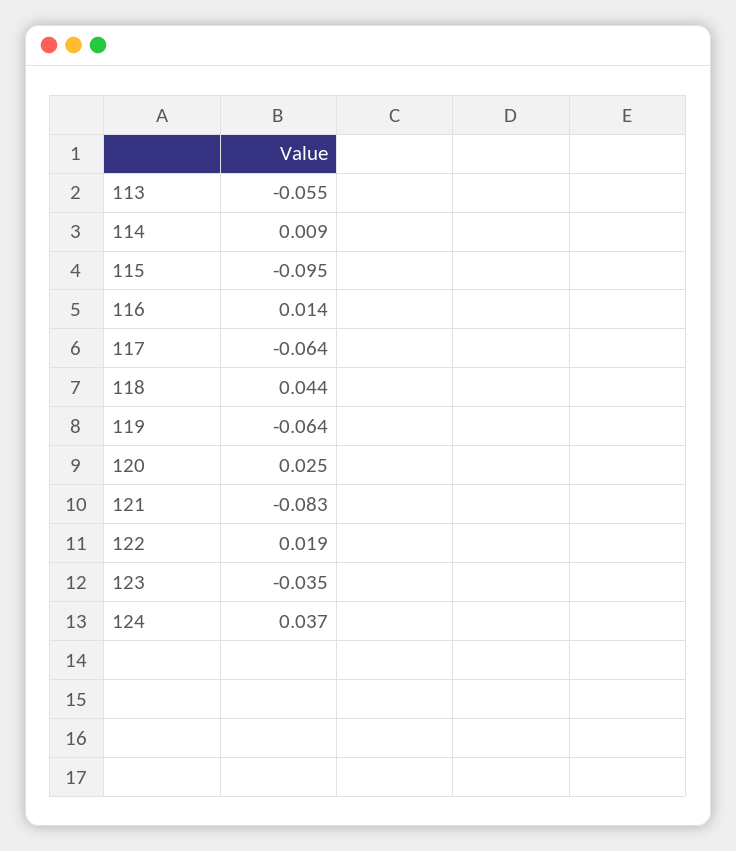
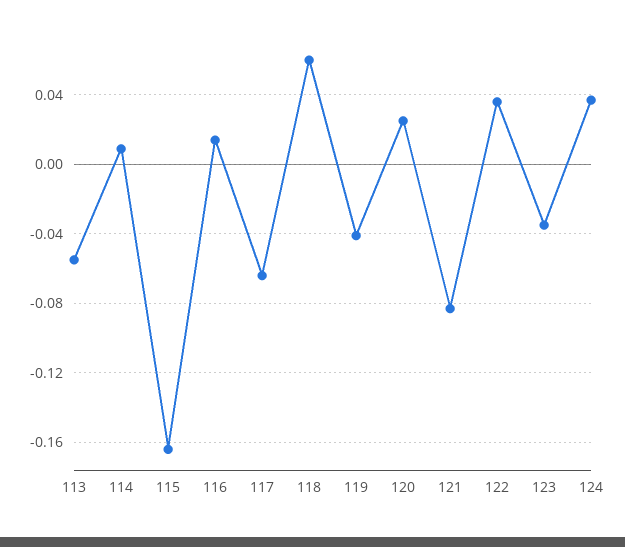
115: -0.095 -> -0.165
118: 0.044 -> 0.06
119: -0.064 -> -0.04
122: 0.019 -> 0.035

